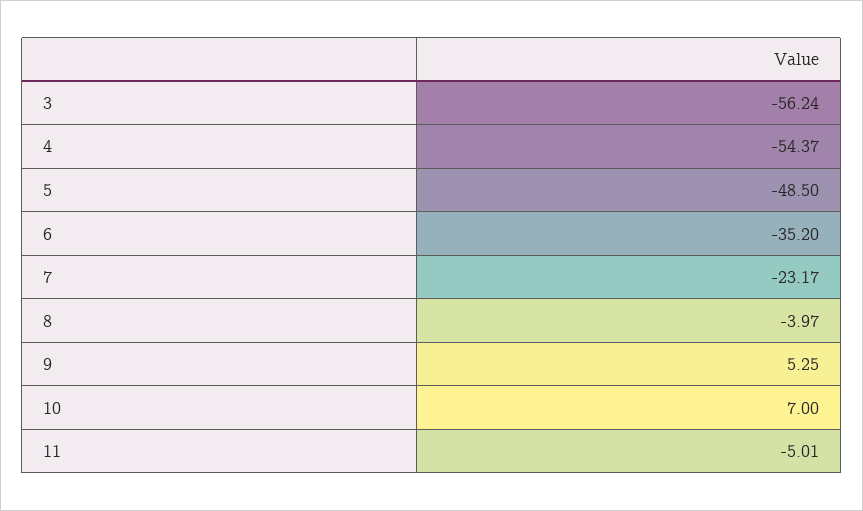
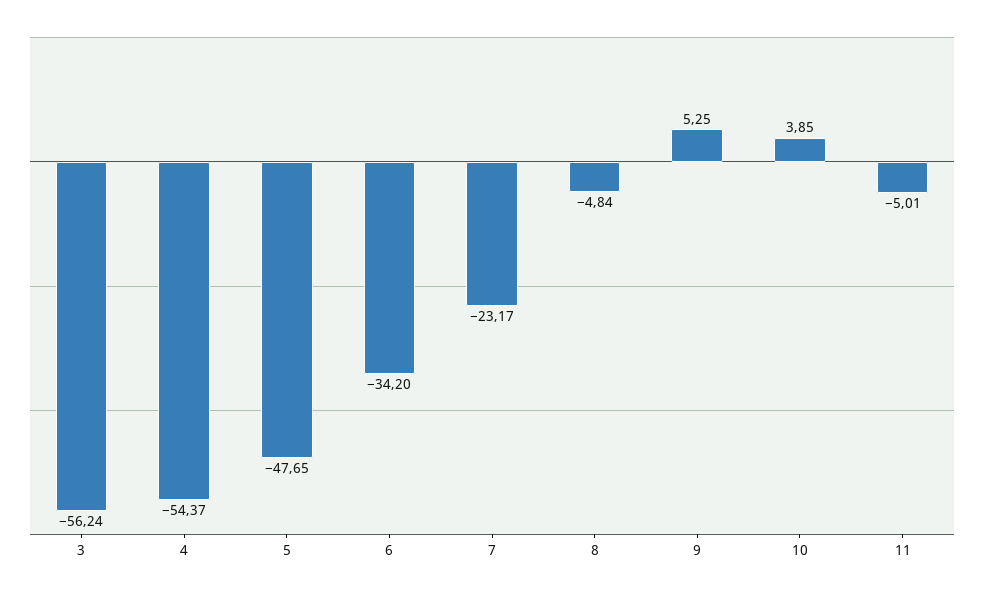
5: -48.5 -> -47.65
6: -35.2 -> -34.2
8: -3.97 -> -4.84
10: 7 -> 3.85

